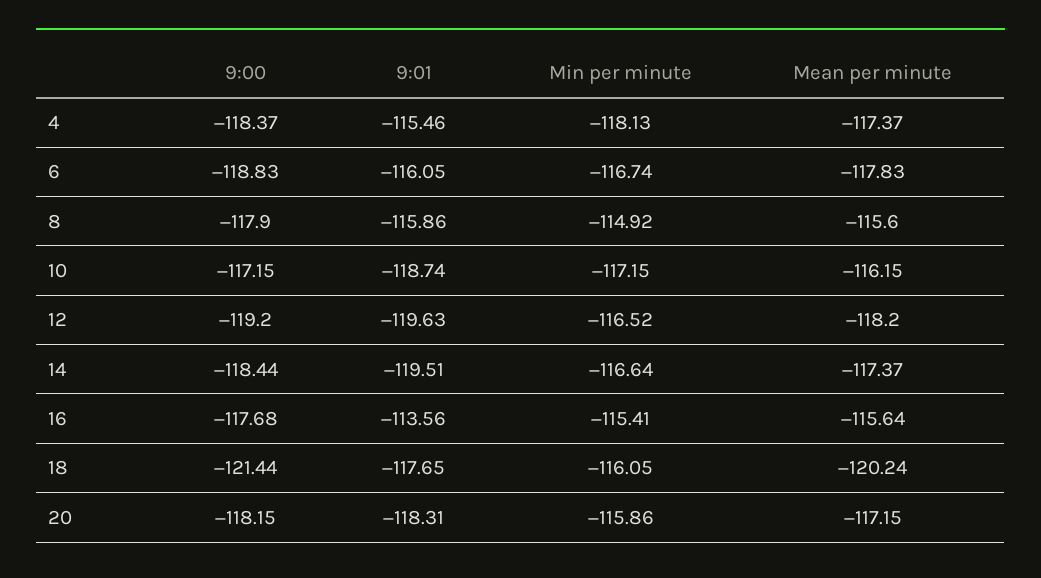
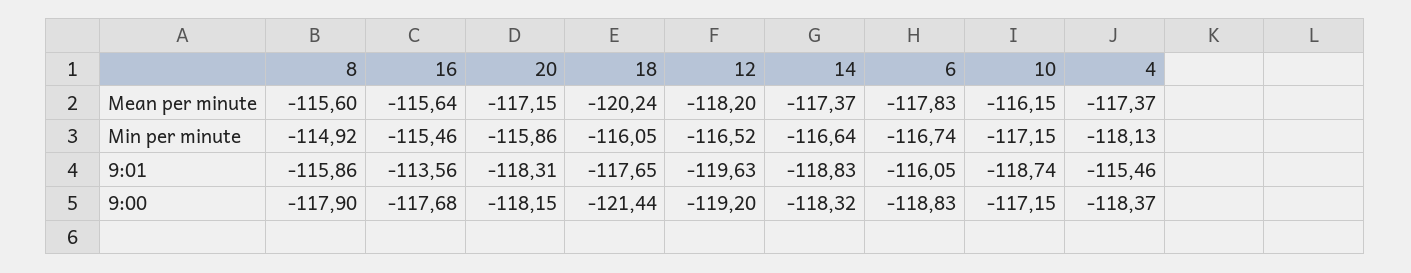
9:00, 14: -118.44 -> -118.32
9:01, 14: -119.51 -> -118.83
Min per minute, 16: -115.41 -> -115.46

